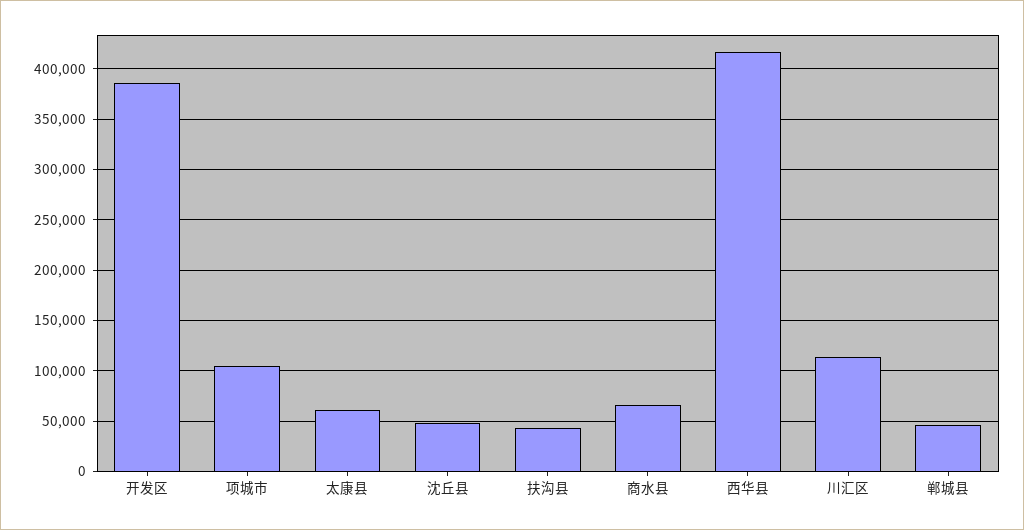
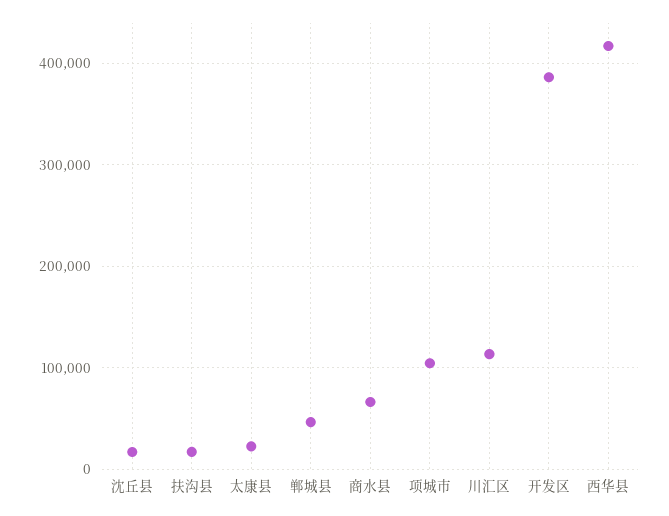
太康县: 60000 -> 20000
沈丘县: 50000 -> 20000
扶沟县: 40000 -> 20000

